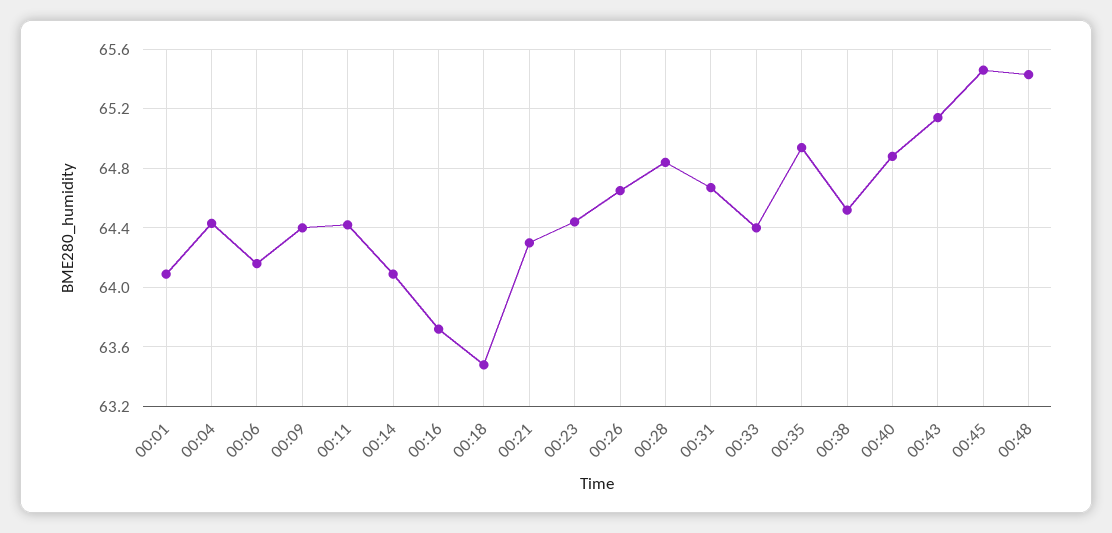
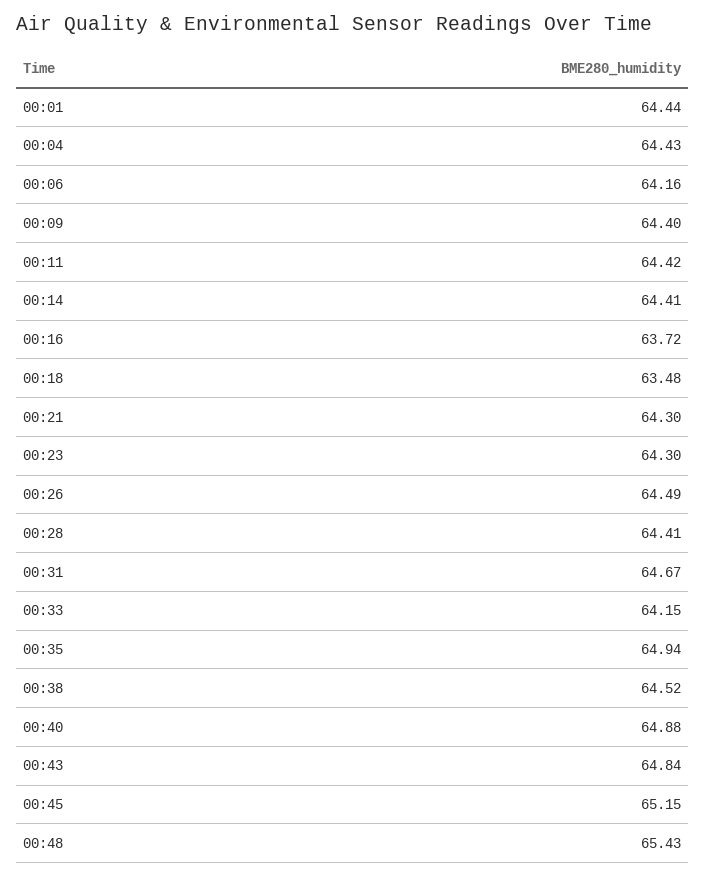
00:01: 64.1 -> 64.44
00:14: 64.1 -> 64.41
00:23: 64.45 -> 64.3
00:26: 64.65 -> 64.49
00:28: 64.85 -> 64.41
00:33: 64.4 -> 64.15
00:43: 65.15 -> 64.84
00:45: 65.45 -> 65.15

